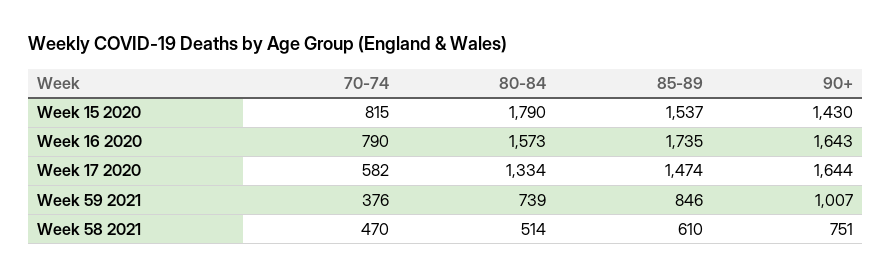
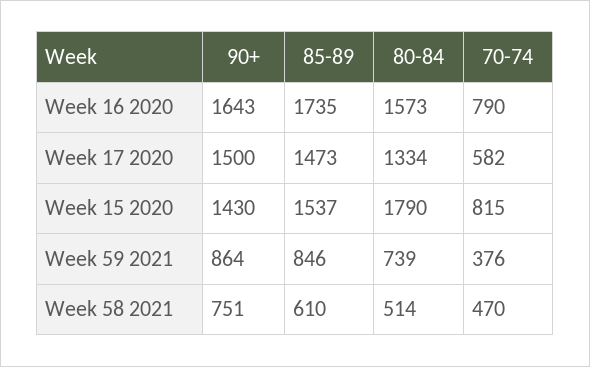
85-89, Week 17 2020: 1474 -> 1473
90+, Week 17 2020: 1644 -> 1500
90+, Week 59 2021: 1007 -> 864

